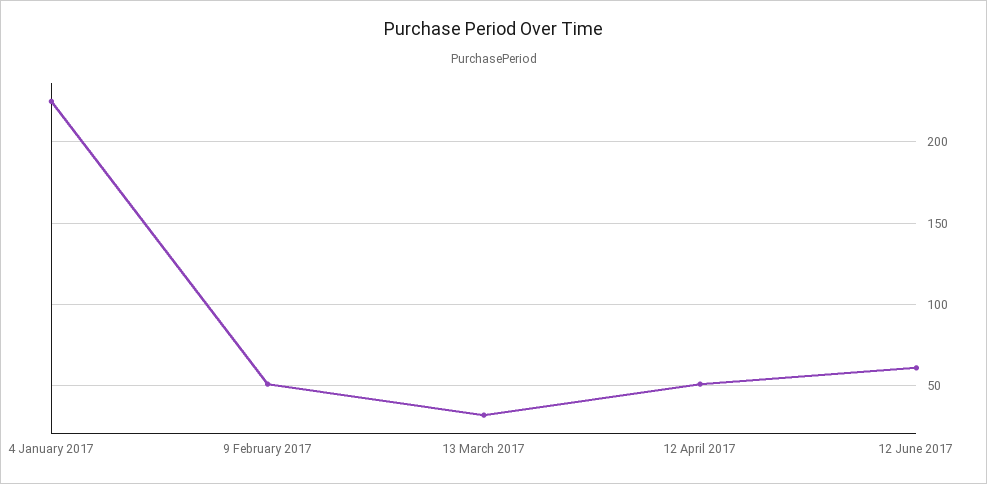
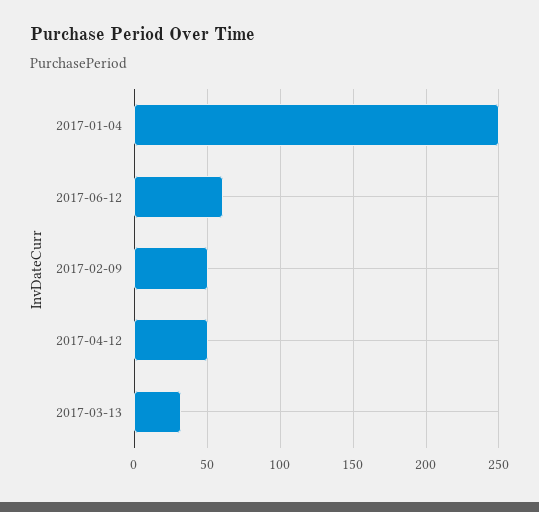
4 January 2017: 225 -> 250

